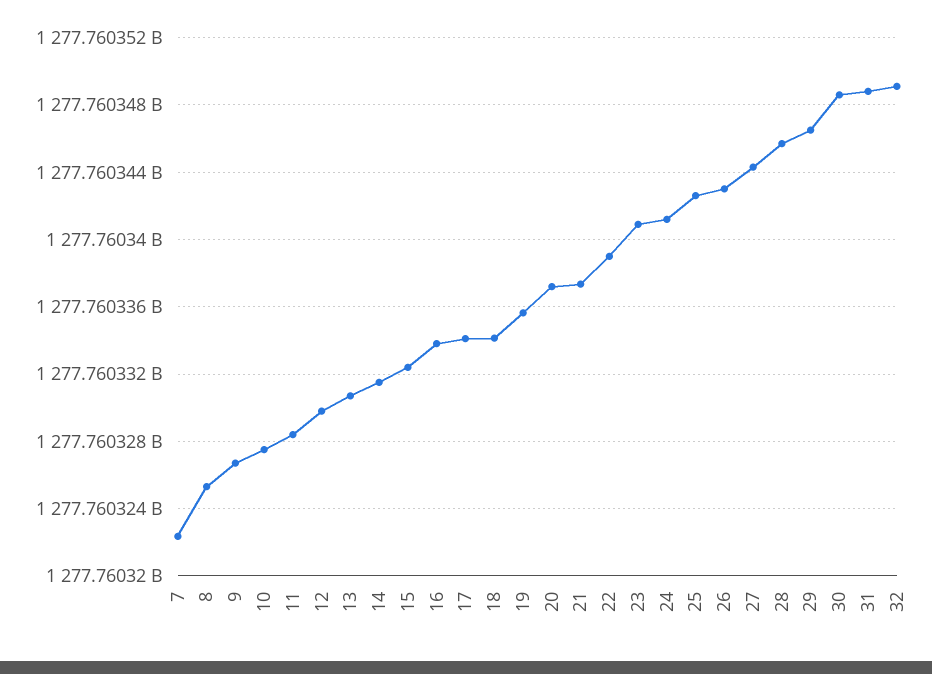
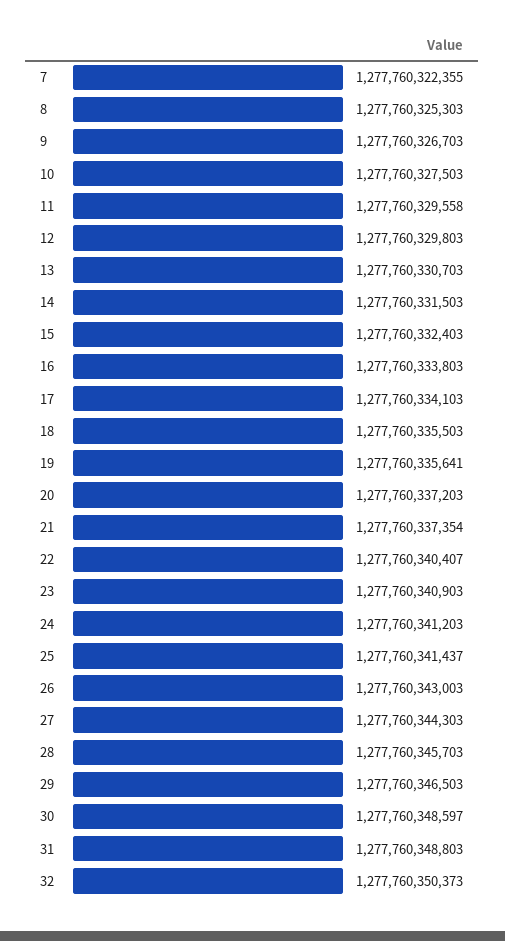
11: 1277760328500 -> 1277760329558
18: 1277760334000 -> 1277760335503
22: 1277760339000 -> 1277760340407
25: 1277760342500 -> 1277760341437
32: 1277760349000 -> 1277760350373

